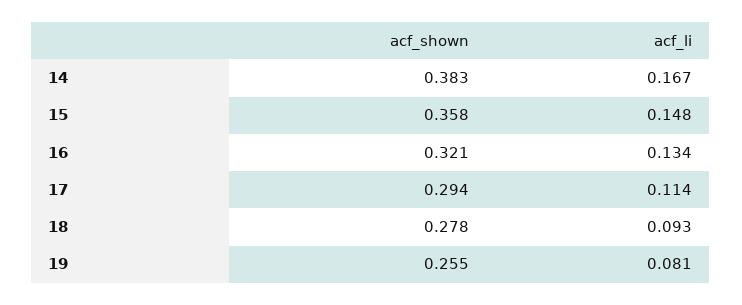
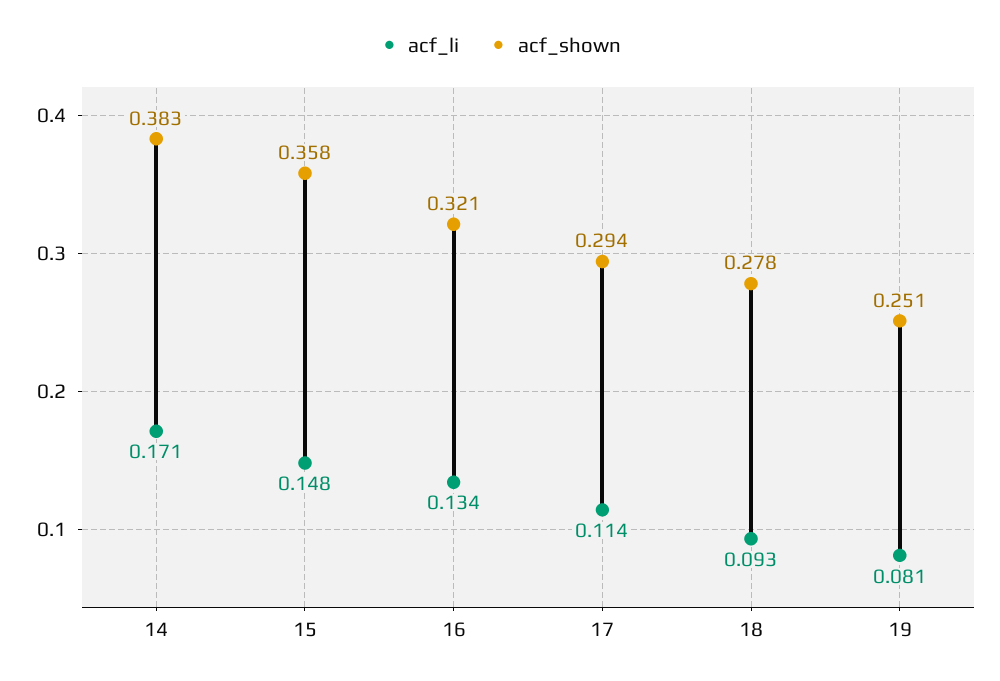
acf_li, 14: 0.167 -> 0.171
acf_shown, 19: 0.255 -> 0.251

